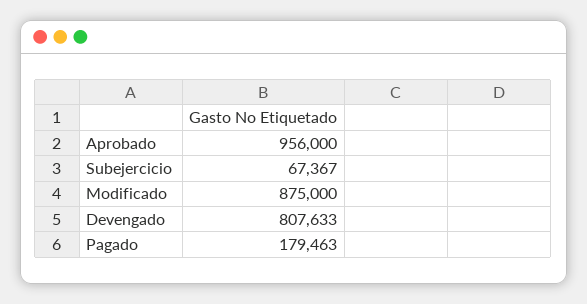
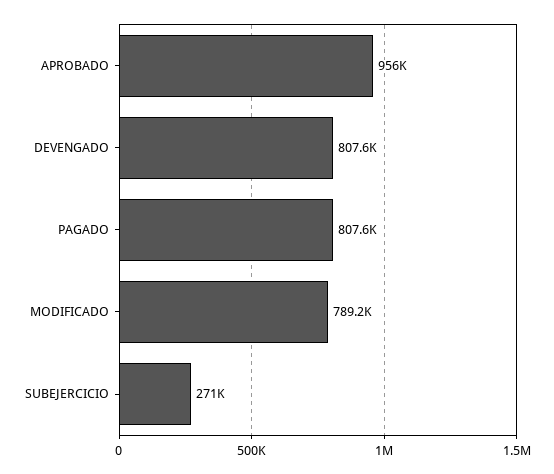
Subejercicio: 67367 -> 271000
Modificado: 875000 -> 789200
Pagado: 179463 -> 807600

